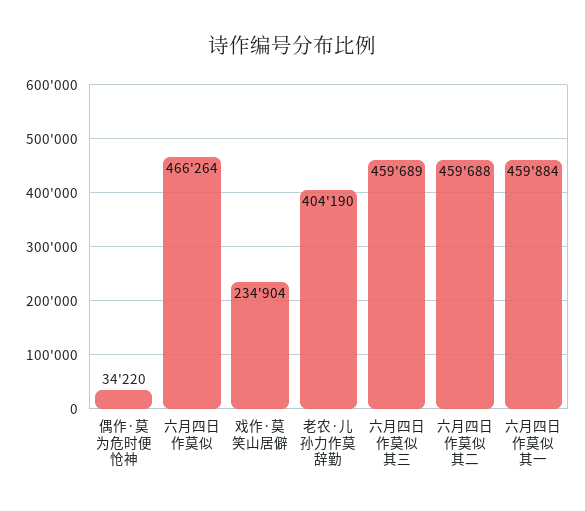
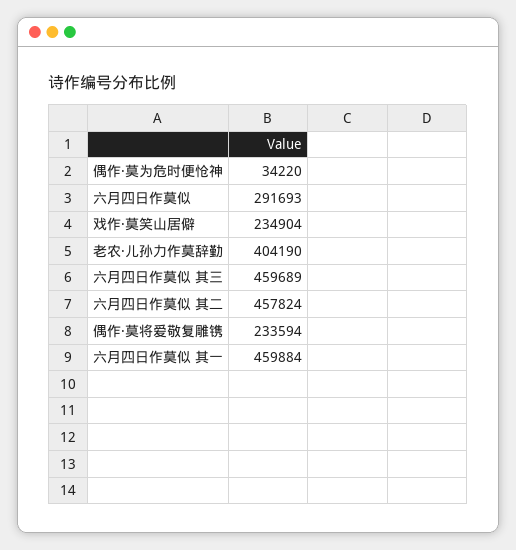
六月四日作莫似: 466264 -> 291693
六月四日作莫似 其二: 459688 -> 457824
偶作·莫将爱敬复雕镌: none -> 233594

